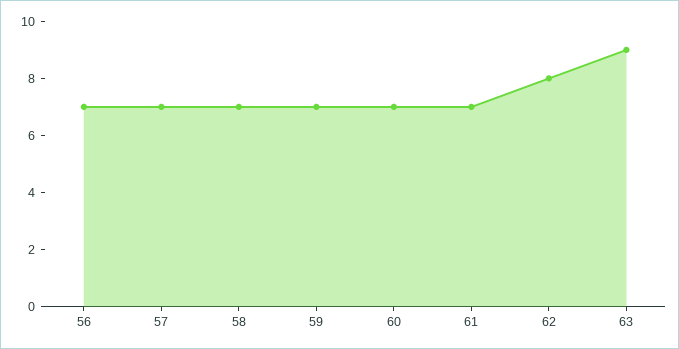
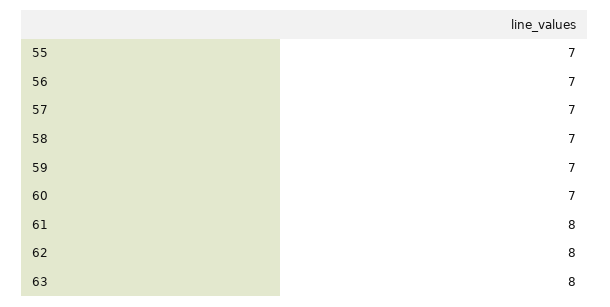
61: 7 -> 8
63: 9 -> 8
55: none -> 7

